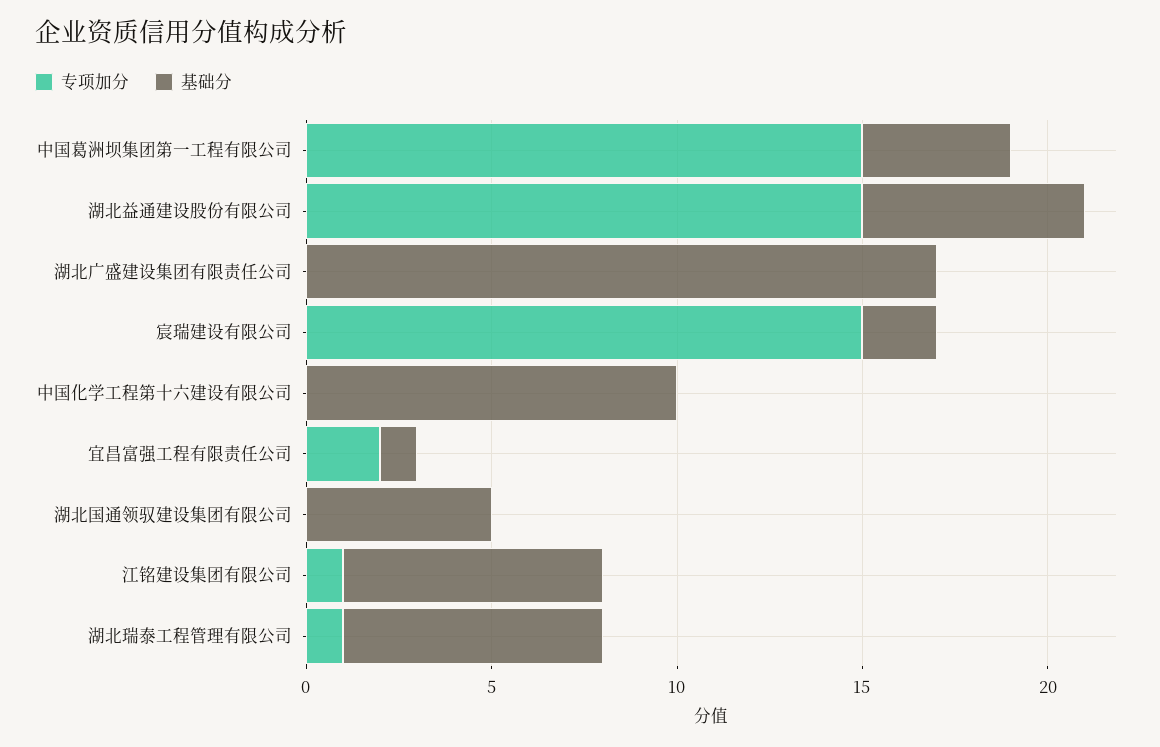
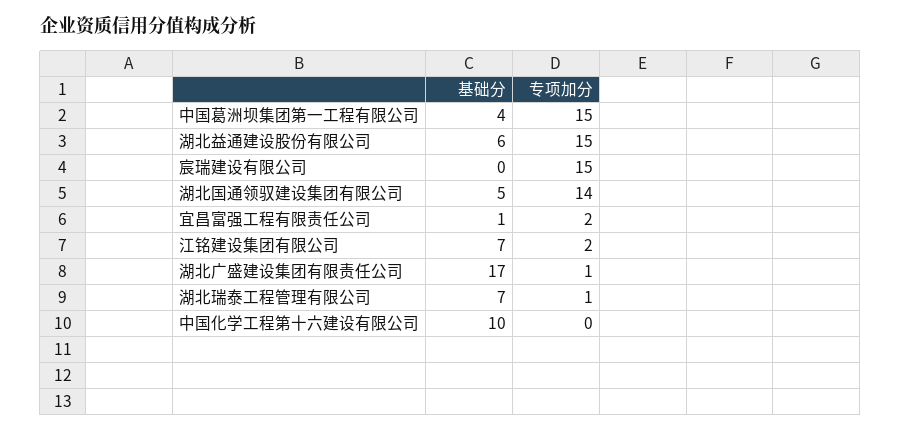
专项加分, 湖北广盛建设集团有限责任公司: 0 -> 1
基础分, 宸瑞建设有限公司: 2 -> 0
专项加分, 湖北国通领驭建设集团有限公司: 0 -> 14
专项加分, 江铭建设集团有限公司: 1 -> 2

